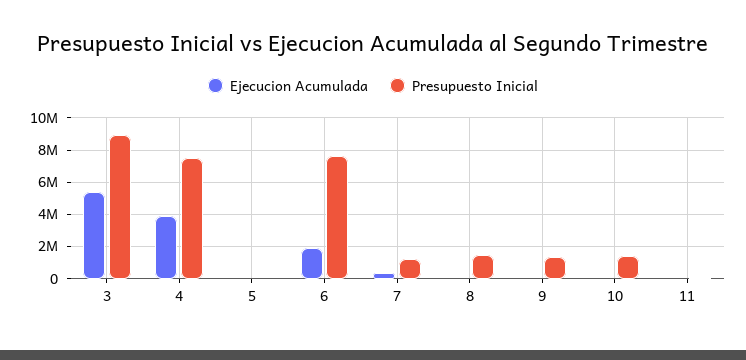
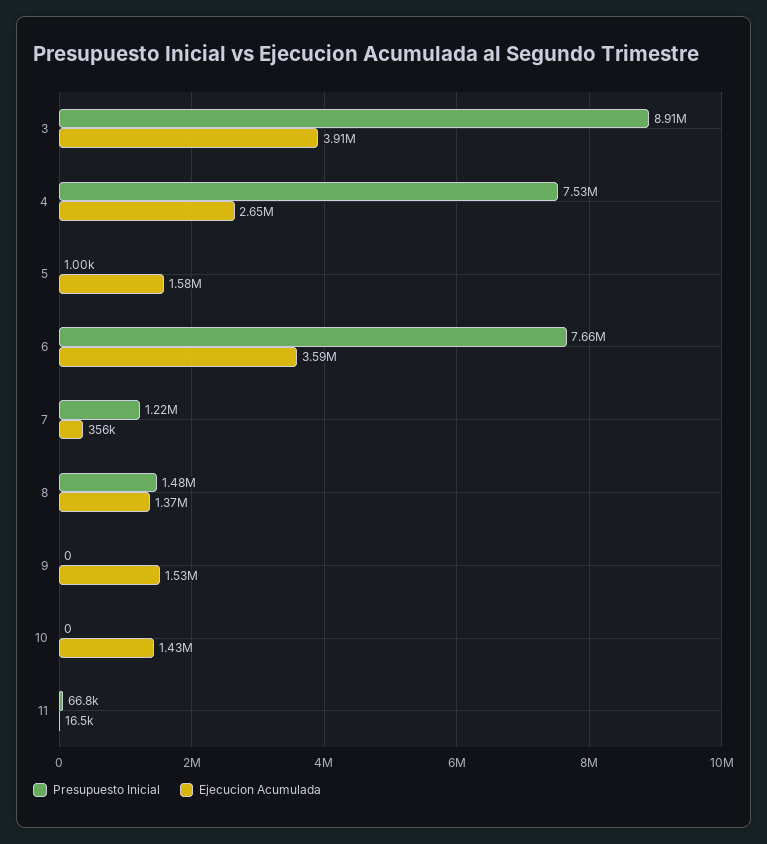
Ejecucion Acumulada, 3: 5500000 -> 3910000
Ejecucion Acumulada, 4: 4000000 -> 2650000
Ejecucion Acumulada, 5: 0 -> 1580000
Ejecucion Acumulada, 6: 2000000 -> 3590000
Ejecucion Acumulada, 8: 0 -> 1370000
Ejecucion Acumulada, 9: 0 -> 1530000
Presupuesto Inicial, 9: 1500000 -> 0
Ejecucion Acumulada, 10: 0 -> 1430000
Presupuesto Inicial, 10: 1500000 -> 0

